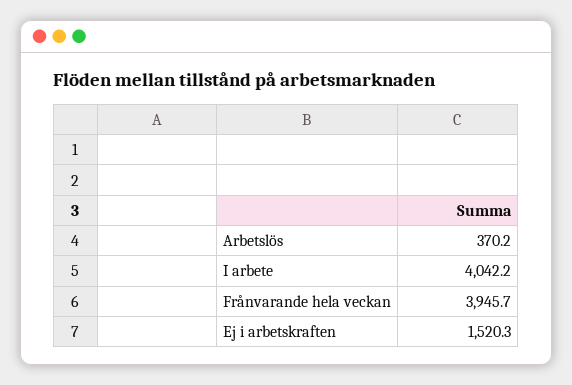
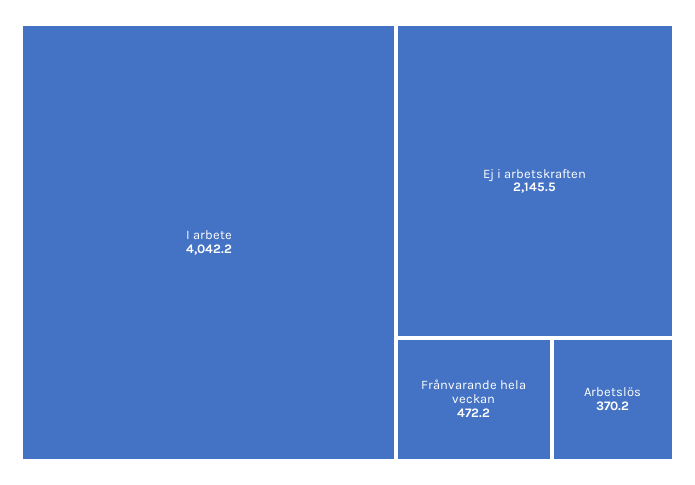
Frånvarande hela veckan: 3945.7 -> 472.2
Ej i arbetskraften: 1520.3 -> 2145.5

